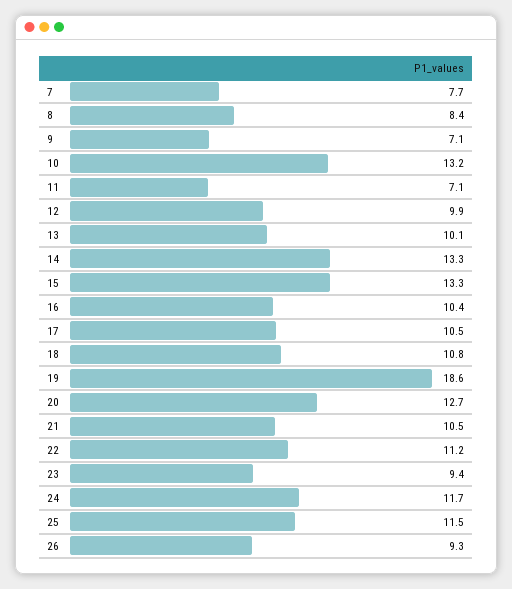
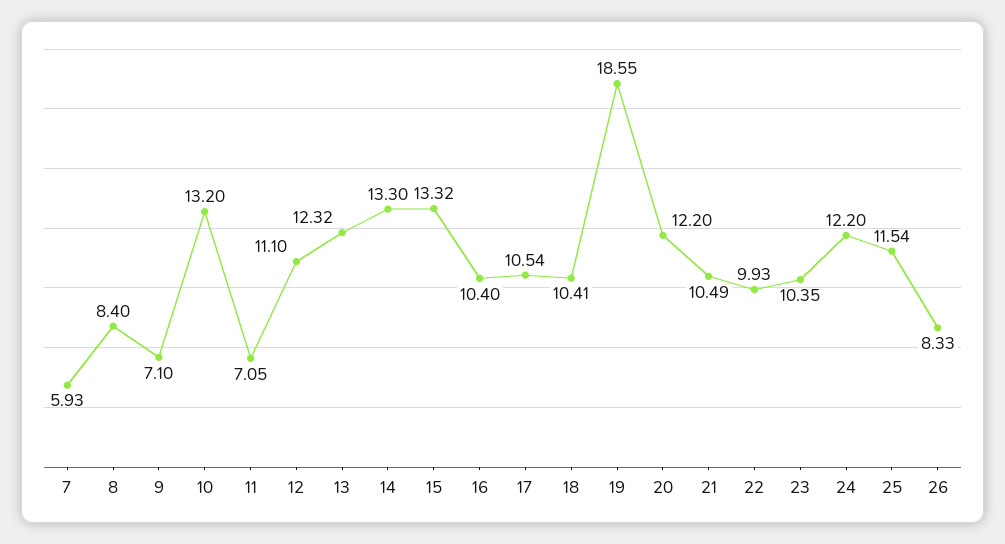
7: 7.7 -> 5.93
12: 9.9 -> 11.1
13: 10.1 -> 12.32
18: 10.8 -> 10.41
20: 12.7 -> 12.2
22: 11.2 -> 9.93
23: 9.4 -> 10.35
24: 11.7 -> 12.2
26: 9.3 -> 8.33

